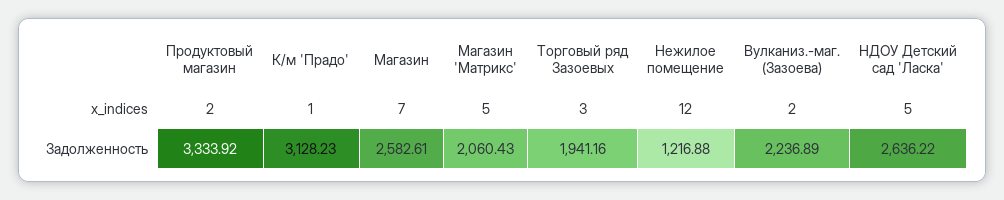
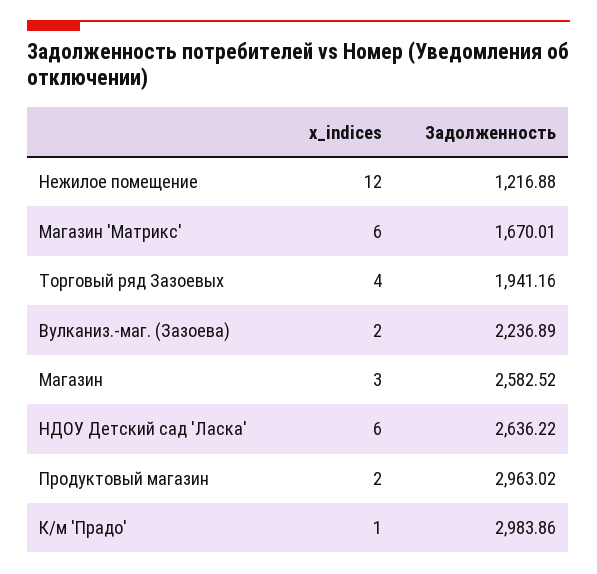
Магазин, x_indices: 7 -> 3
Магазин 'Матрикс', x_indices: 5 -> 6
Торговый ряд Зазоевых, x_indices: 3 -> 4
НДОУ Детский сад 'Ласка', x_indices: 5 -> 6
Продуктовый магазин, Задолженность: 3333.92 -> 2963.02
К/м 'Прадо', Задолженность: 3128.23 -> 2983.86
Магазин, Задолженность: 2582.61 -> 2582.52
Магазин 'Матрикс', Задолженность: 2060.43 -> 1670.01

